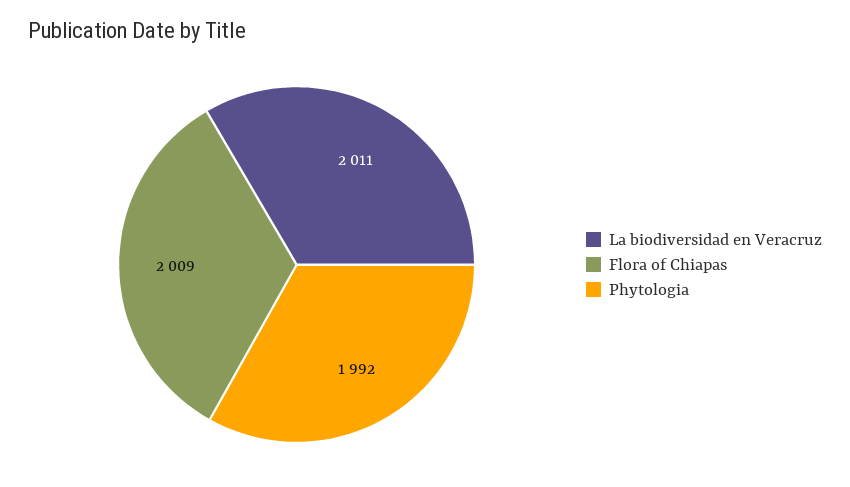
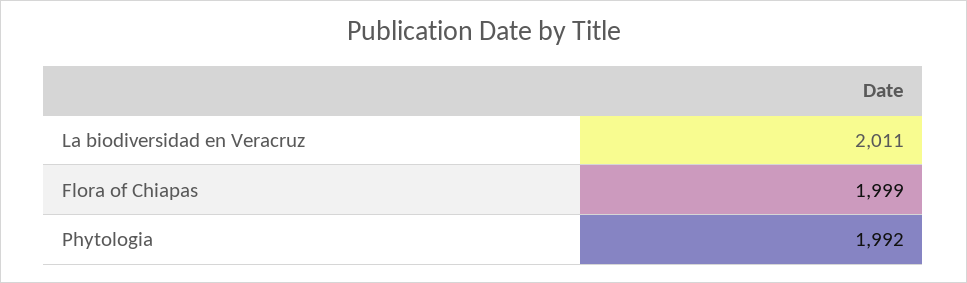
Flora of Chiapas: 2009 -> 1999

